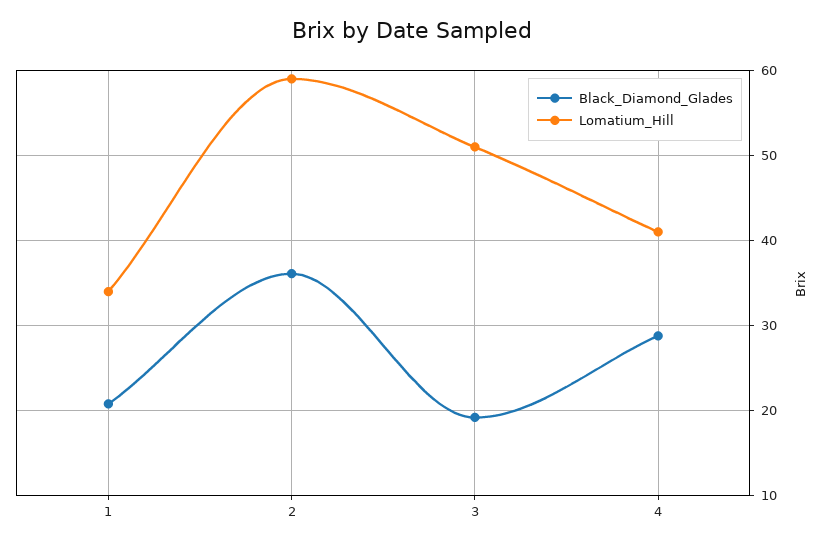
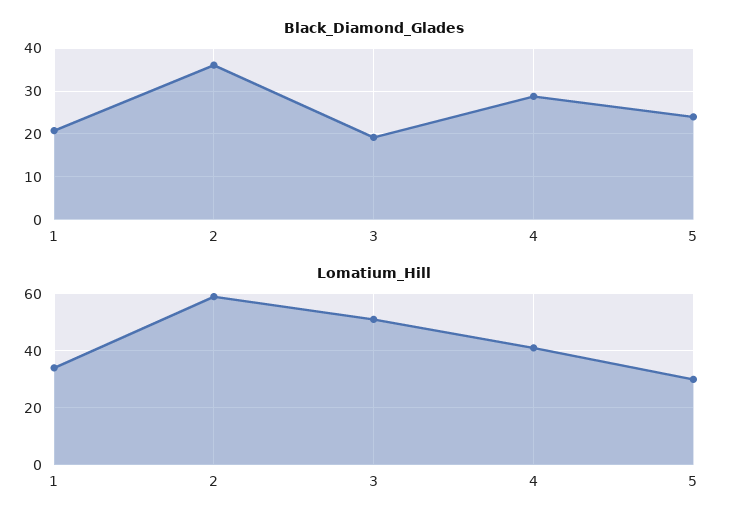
Black_Diamond_Glades, 5: none -> 24
Lomatium_Hill, 5: none -> 30

